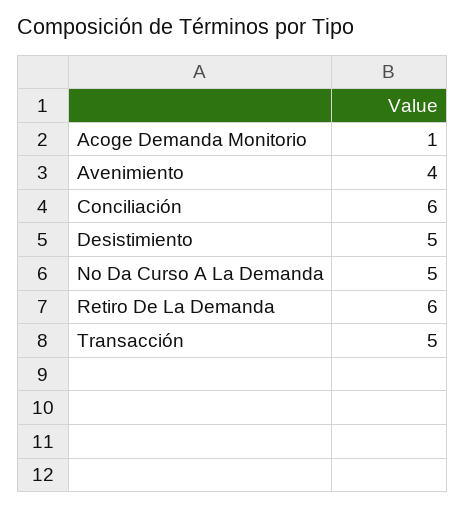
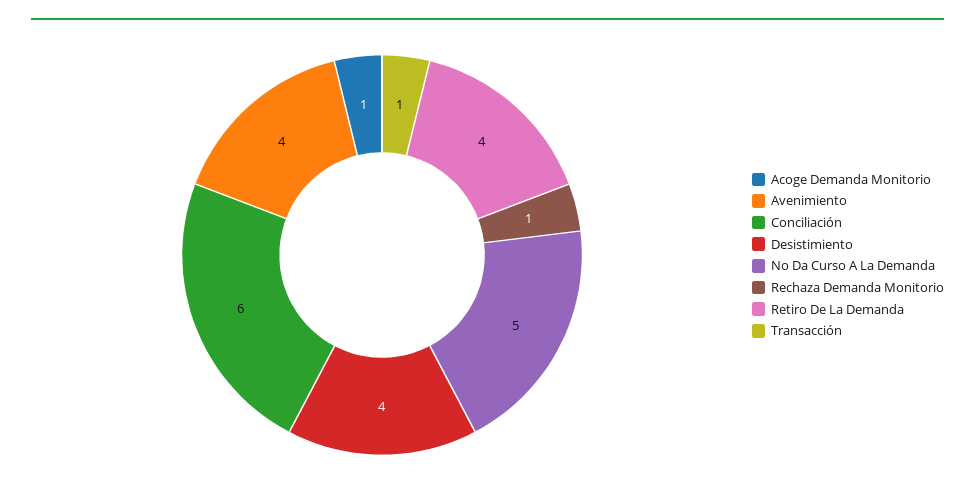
Desistimiento: 5 -> 4
Retiro De La Demanda: 6 -> 4
Transacción: 5 -> 1
Rechaza Demanda Monitorio: none -> 1

